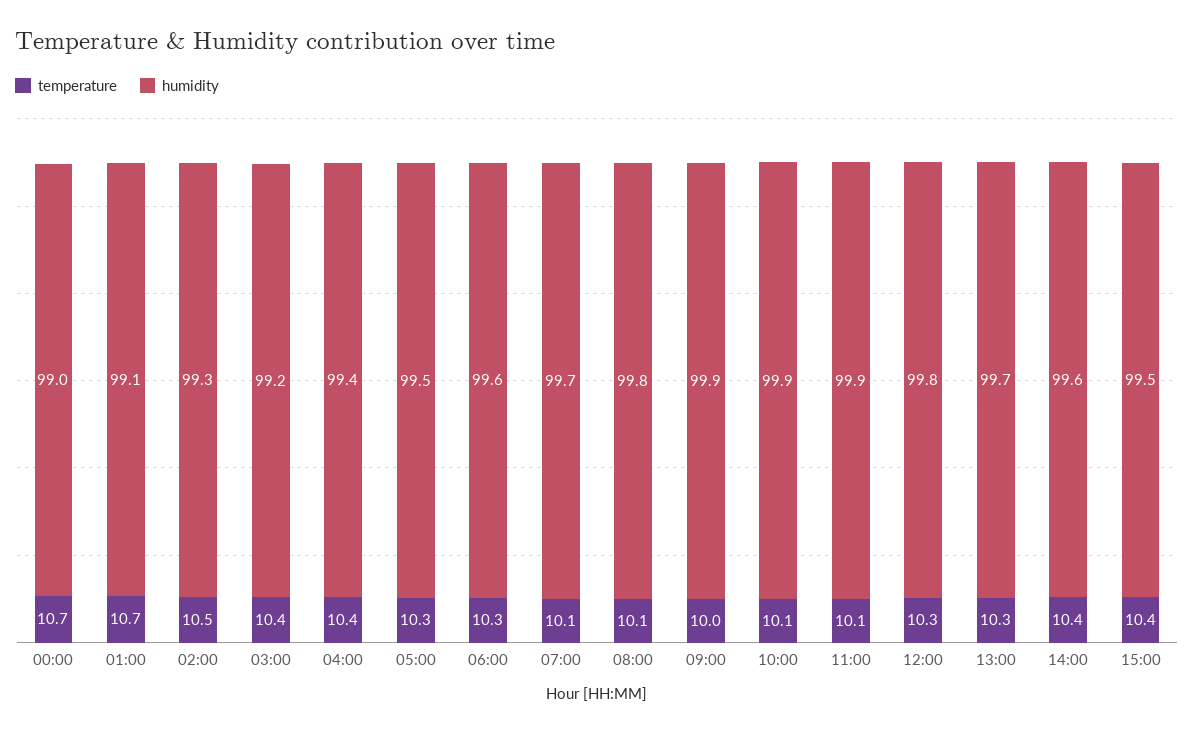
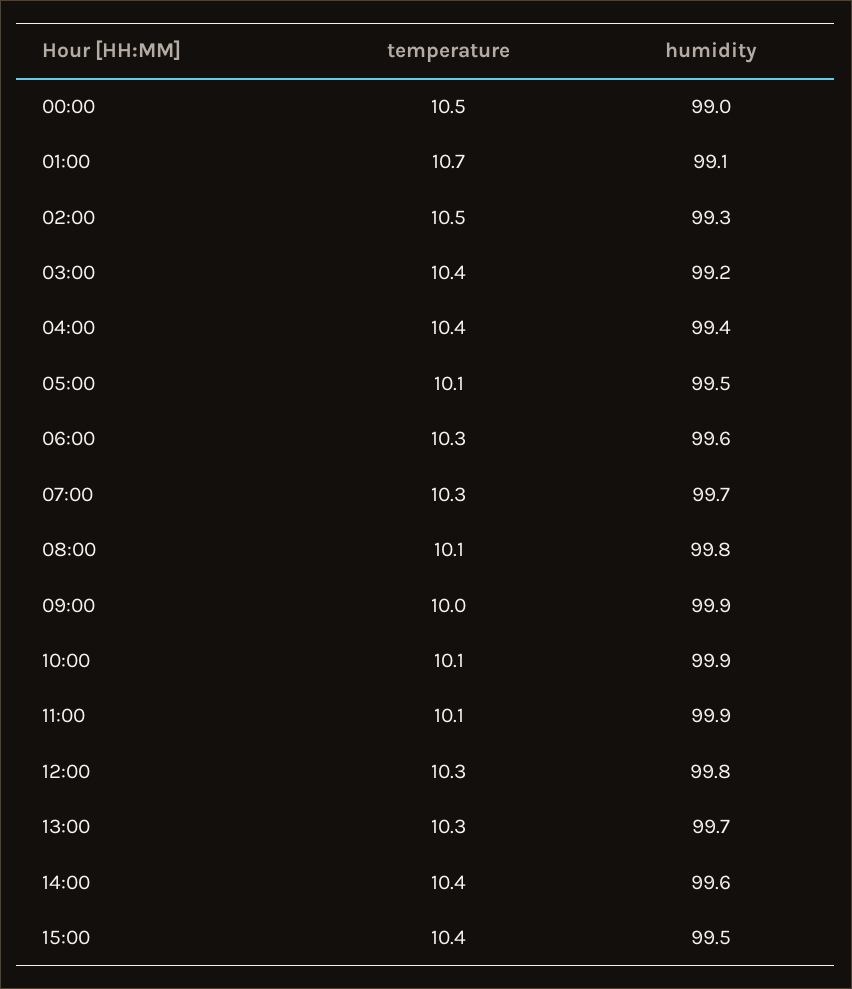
temperature, 00:00: 10.7 -> 10.5
temperature, 05:00: 10.3 -> 10.1
temperature, 07:00: 10.1 -> 10.3

